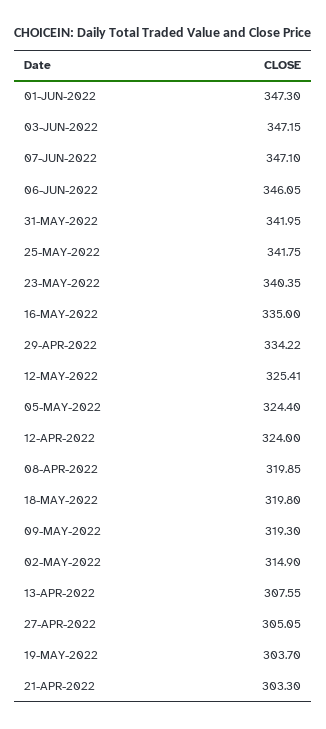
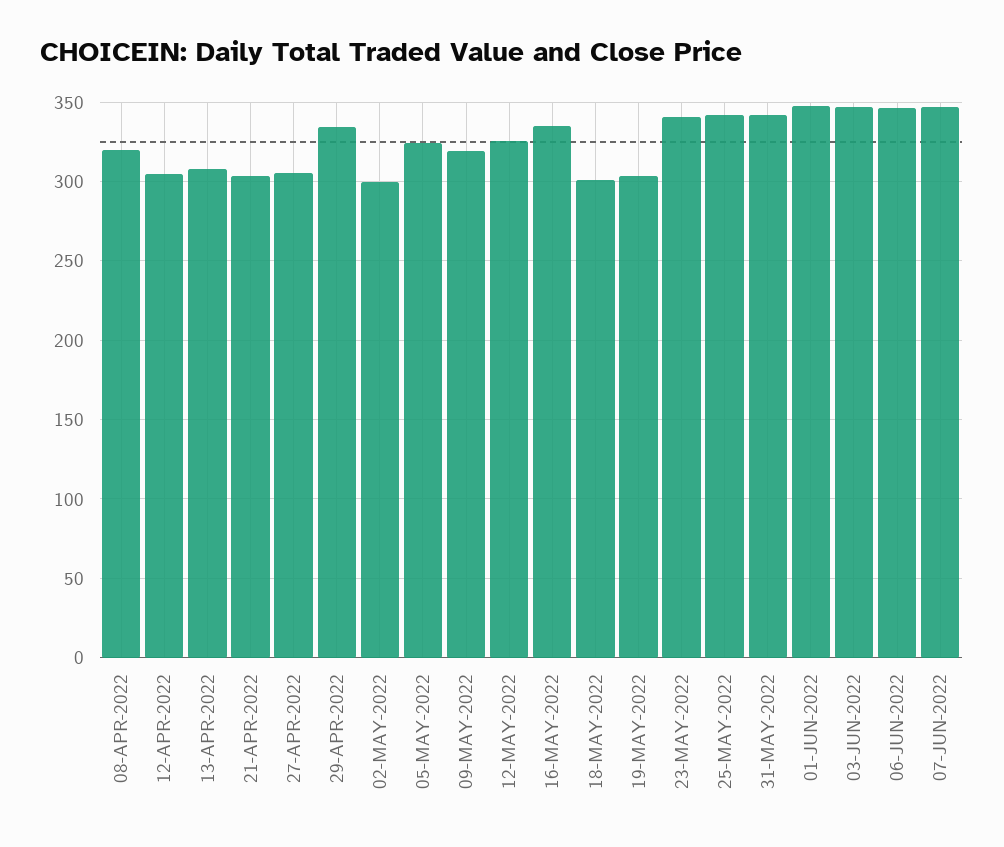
12-APR-2022: 324 -> 305
18-MAY-2022: 319.8 -> 300
02-MAY-2022: 314.9 -> 300

